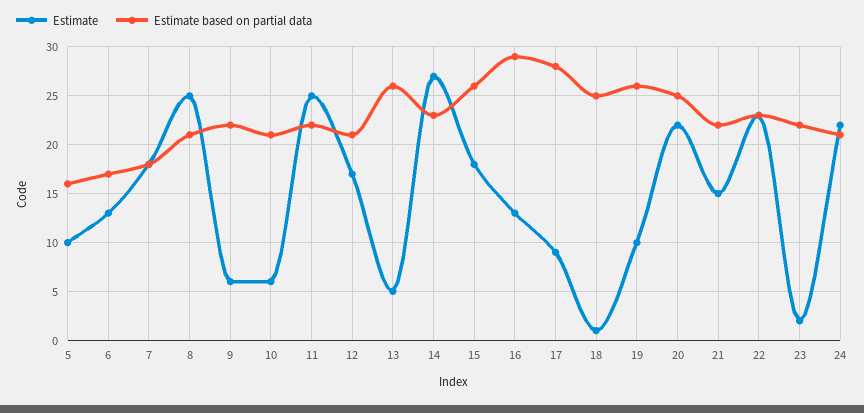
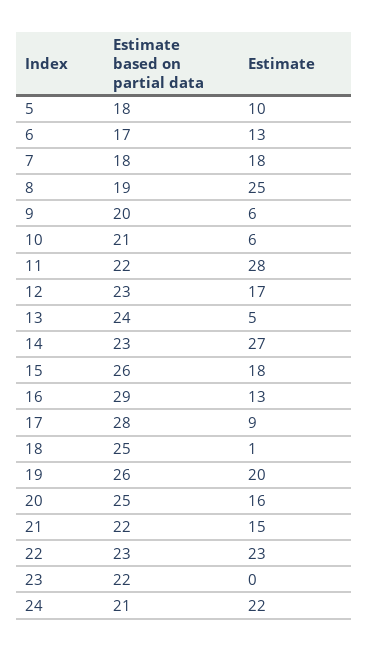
Estimate based on partial data, 5: 16 -> 18
Estimate based on partial data, 8: 21 -> 19
Estimate based on partial data, 9: 22 -> 20
Estimate, 11: 25 -> 28
Estimate based on partial data, 12: 21 -> 23
Estimate based on partial data, 13: 26 -> 24
Estimate, 19: 10 -> 20
Estimate, 20: 22 -> 16
Estimate, 23: 2 -> 0

